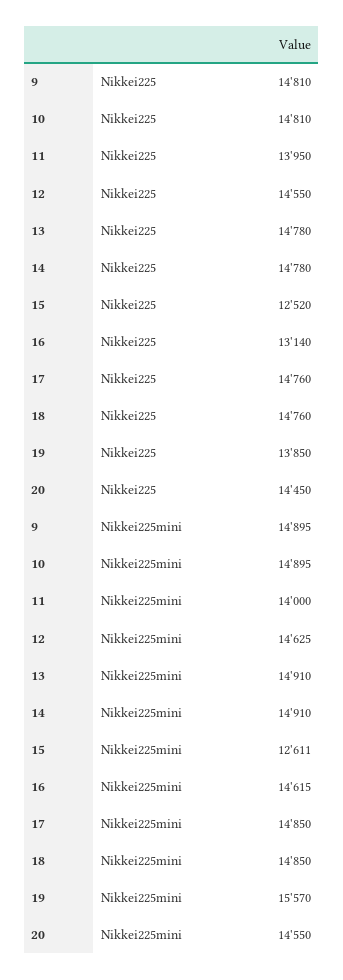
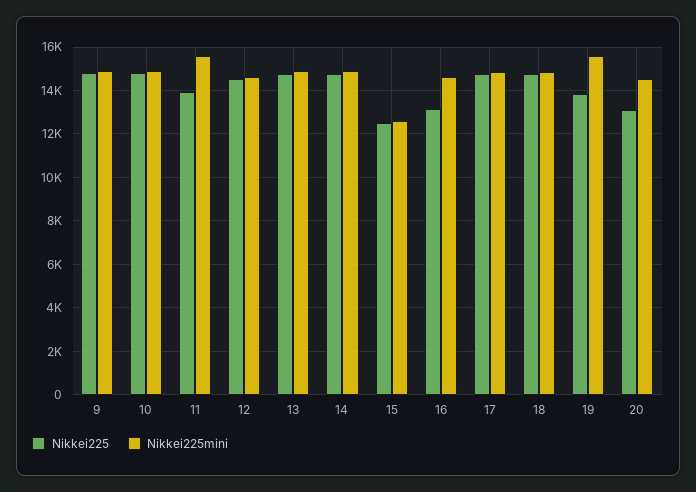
Nikkei225, 20: 14450 -> 13000
Nikkei225mini, 11: 14000 -> 15500

